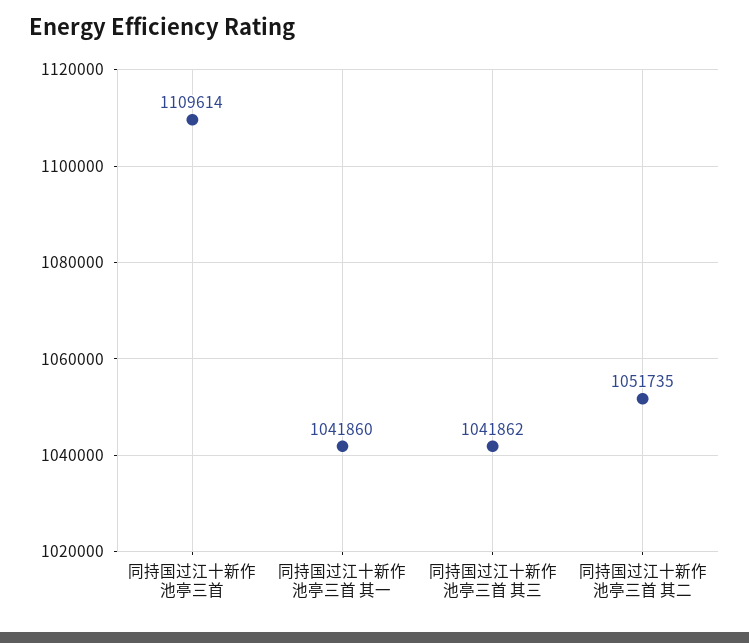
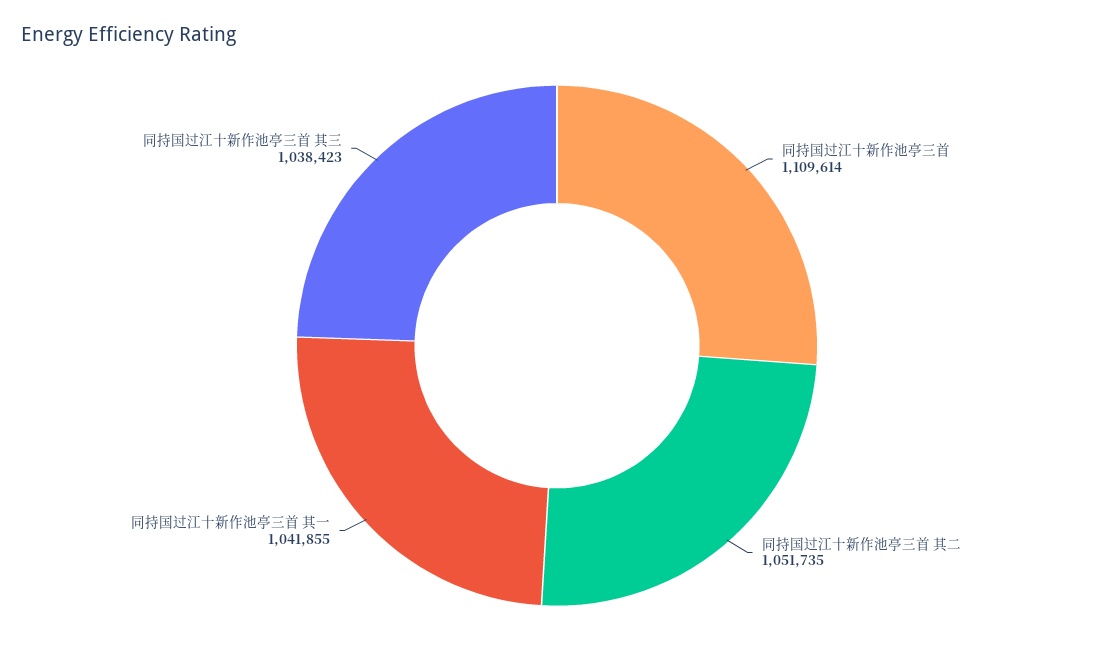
同持国过江十新作池亭三首 其一: 1041860 -> 1041855
同持国过江十新作池亭三首 其三: 1041862 -> 1038423

